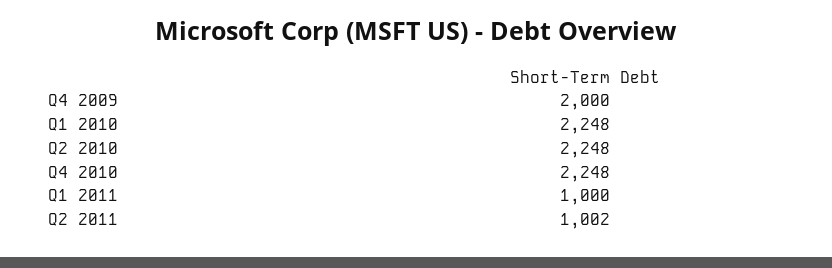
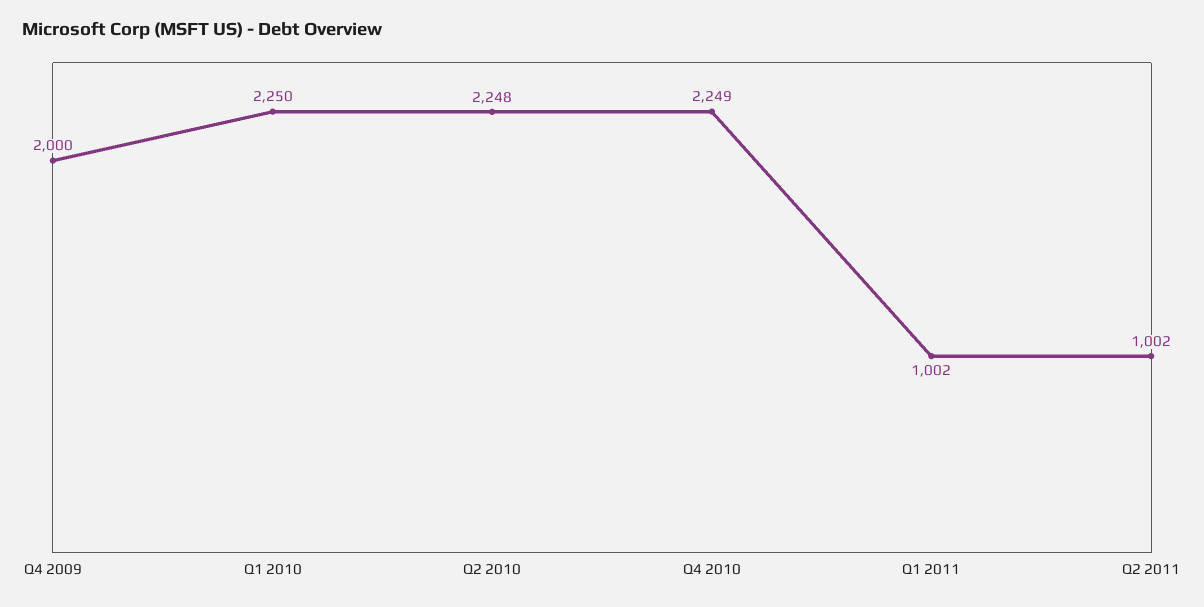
Q1 2010: 2248 -> 2250
Q4 2010: 2248 -> 2249
Q1 2011: 1000 -> 1002

